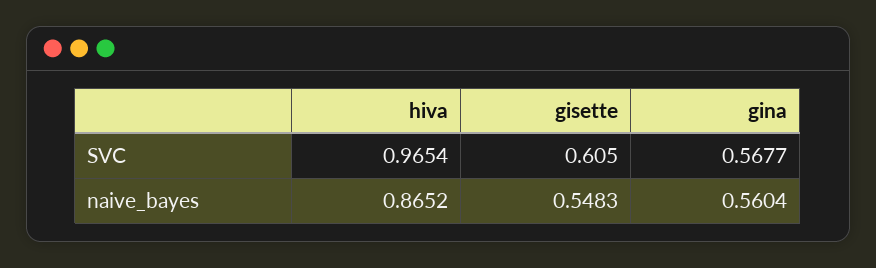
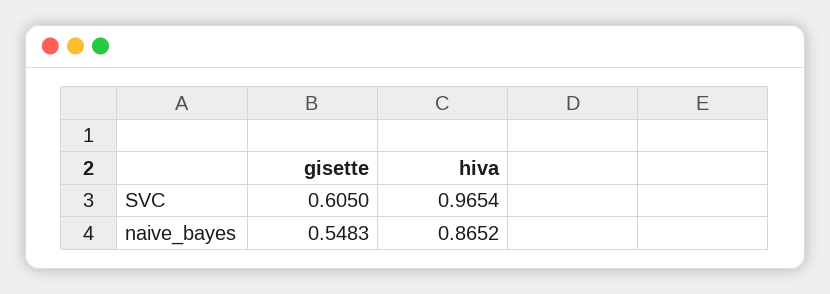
gina, SVC: 0.5677 -> none
gina, naive_bayes: 0.5604 -> none

